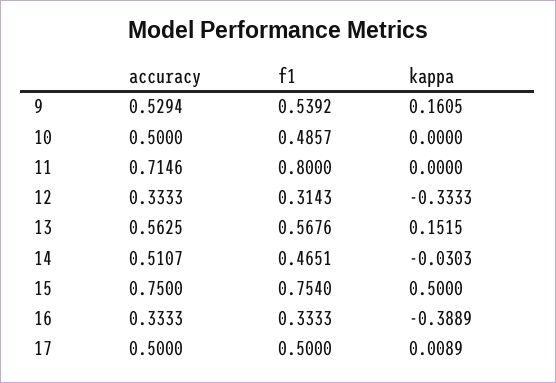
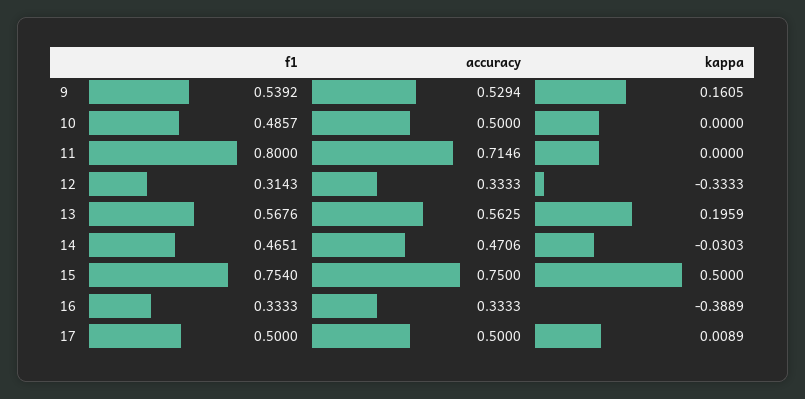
kappa, 13: 0.1515 -> 0.1959
accuracy, 14: 0.5107 -> 0.4706

